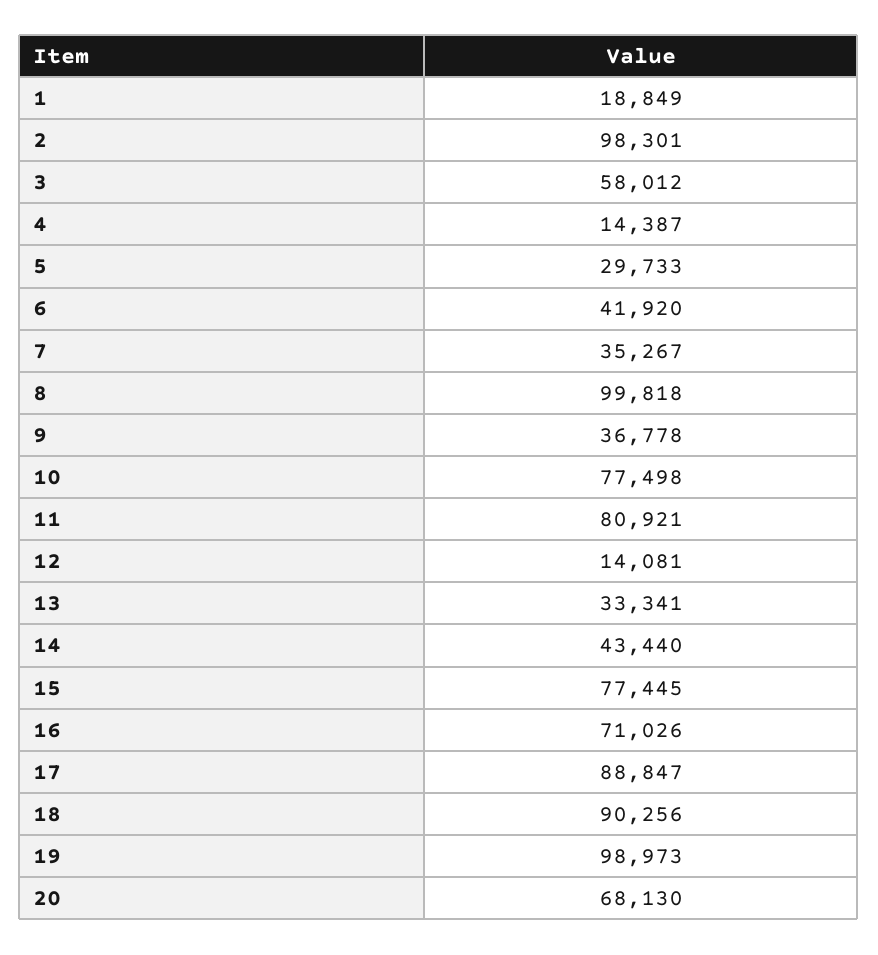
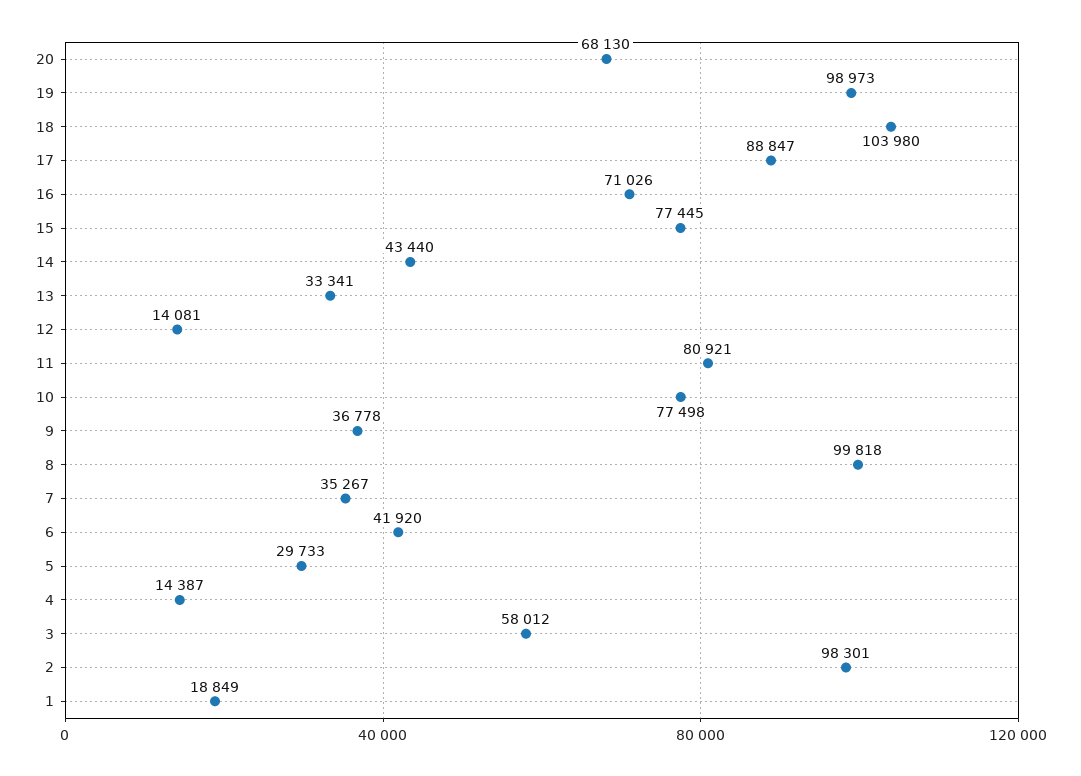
18: 90256 -> 103980

